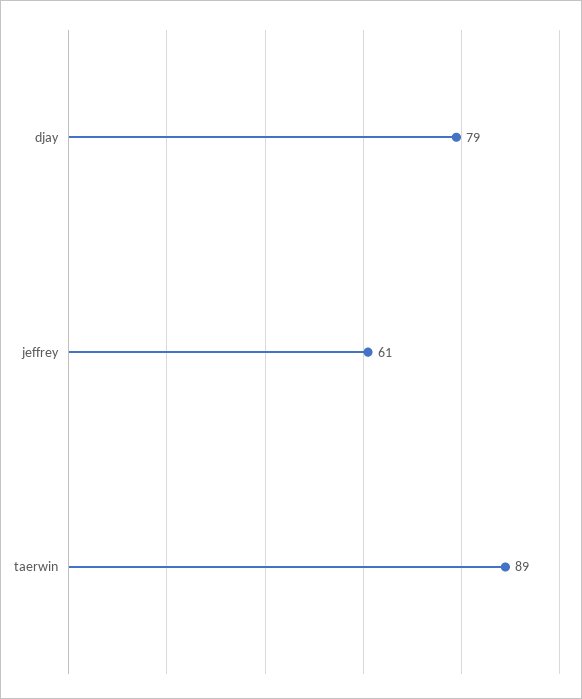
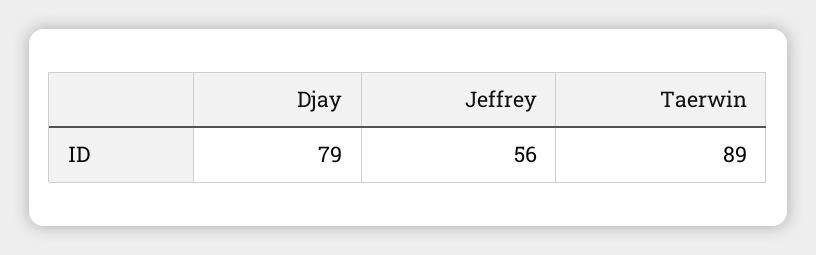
jeffrey: 61 -> 56

